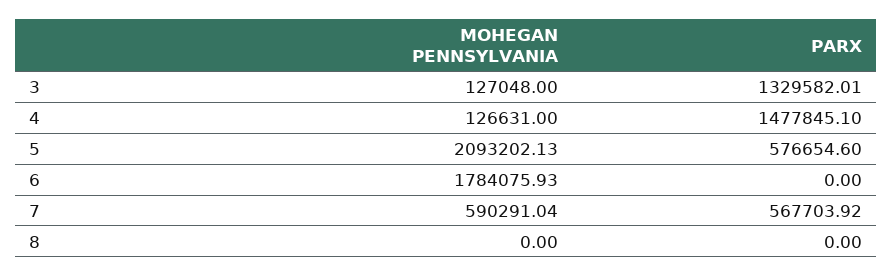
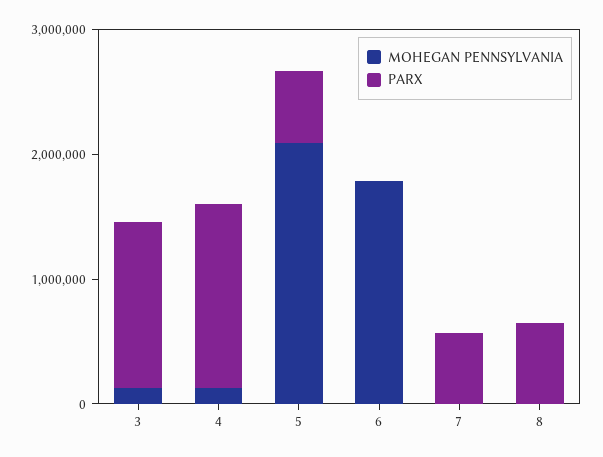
MOHEGAN PENNSYLVANIA, 7: 590291.04 -> 0
PARX, 8: 0 -> 600000

